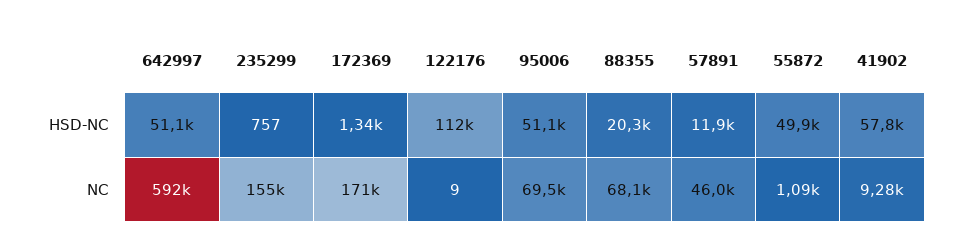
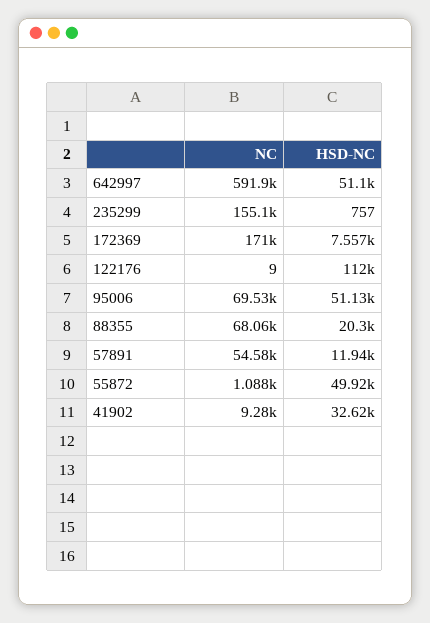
172369, HSD-NC: 1340 -> 7557
41902, HSD-NC: 57800 -> 32620
57891, NC: 46000 -> 54580

